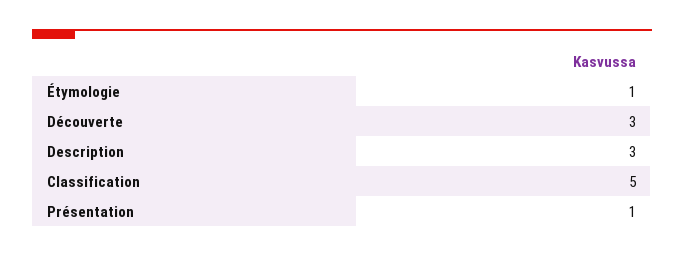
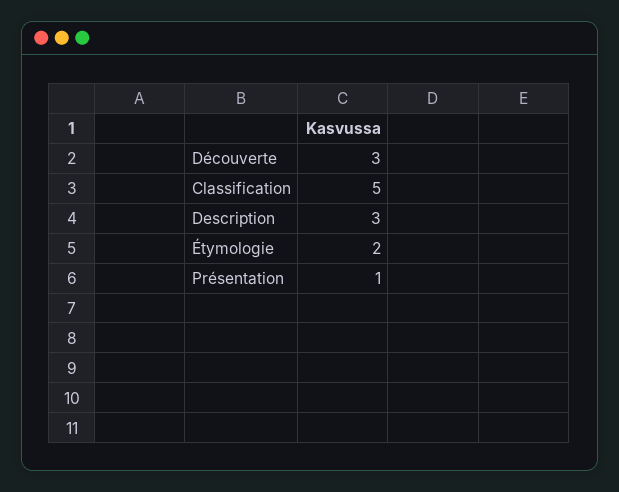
Étymologie: 1 -> 2

